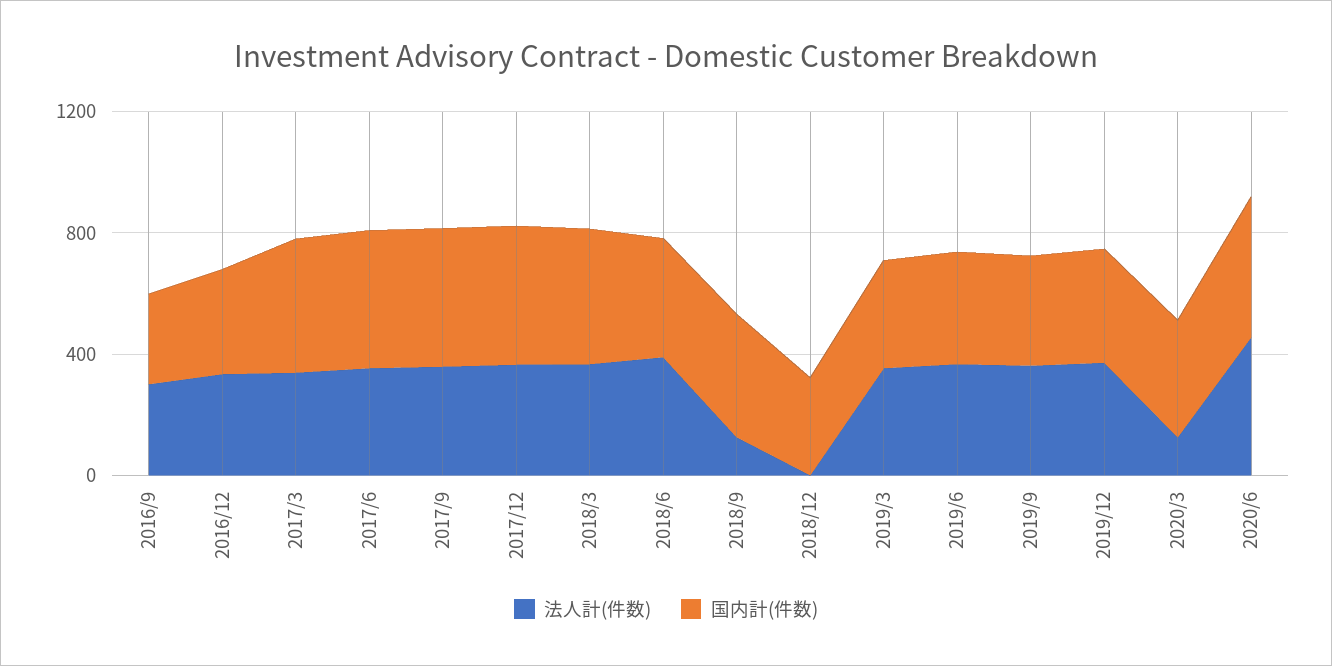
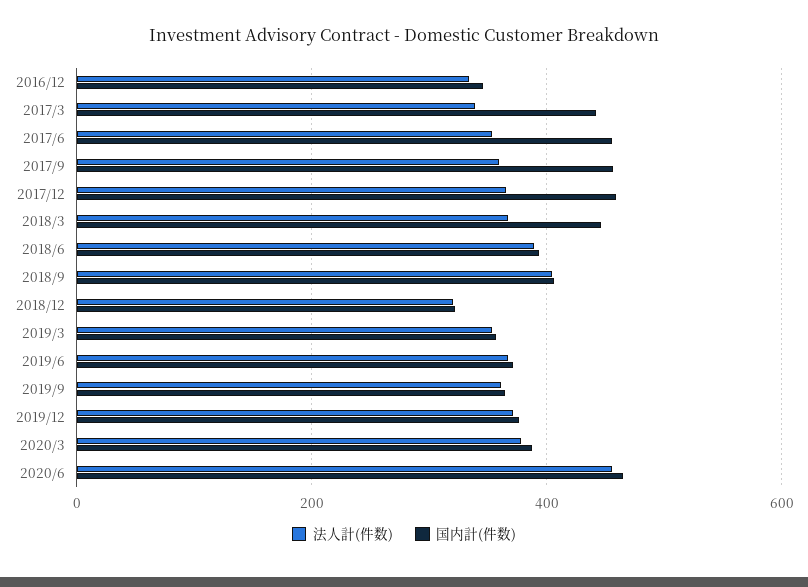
法人計(件数), 2016/9: 300 -> none
国内計(件数), 2016/9: 300 -> none
法人計(件数), 2018/9: 100 -> 400
法人計(件数), 2018/12: 0 -> 320
法人計(件数), 2020/3: 100 -> 380

